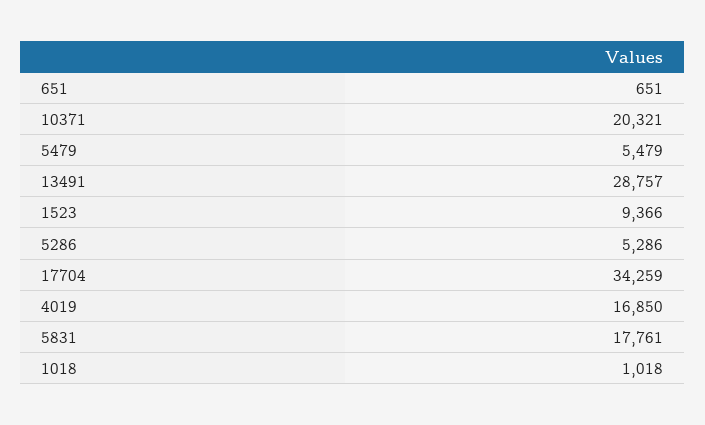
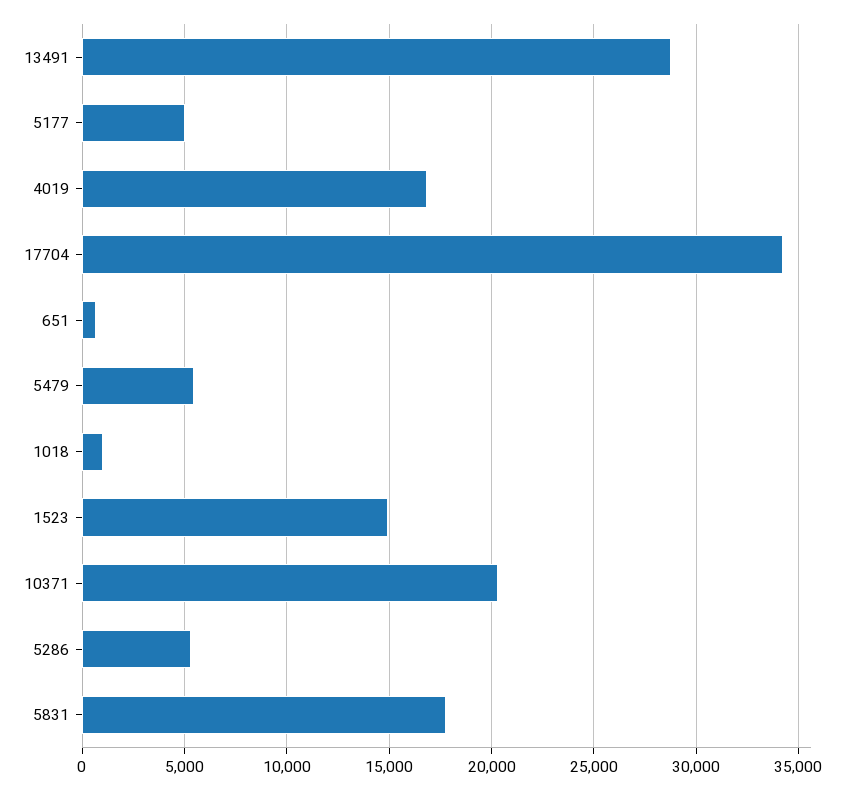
1523: 9366 -> 15000
5177: none -> 5000

